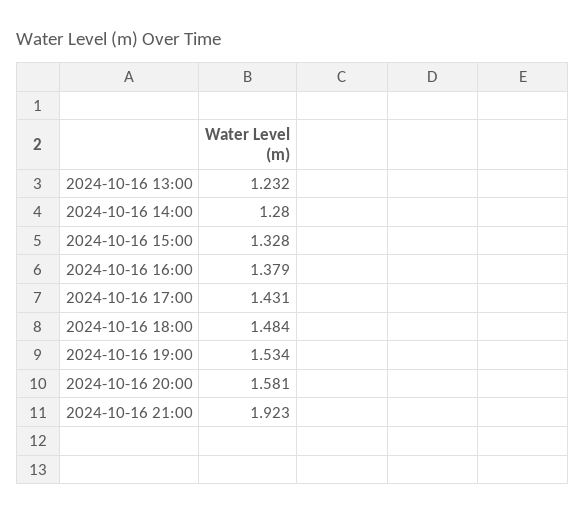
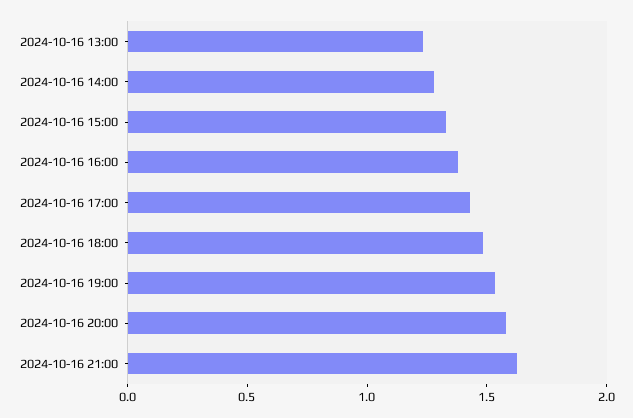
2024-10-16 21:00: 1.923 -> 1.6

